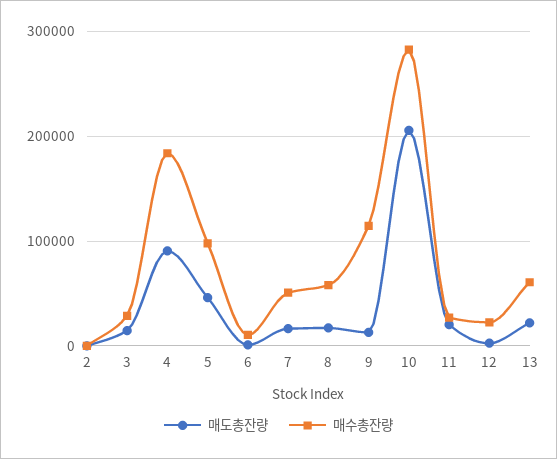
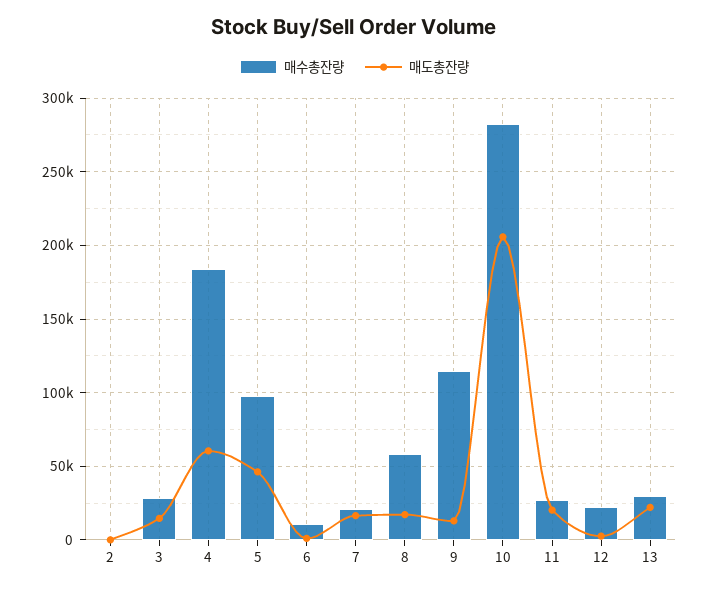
매도총잔량, 4: 90000 -> 60000
매수총잔량, 7: 50000 -> 20000
매수총잔량, 13: 60000 -> 30000

